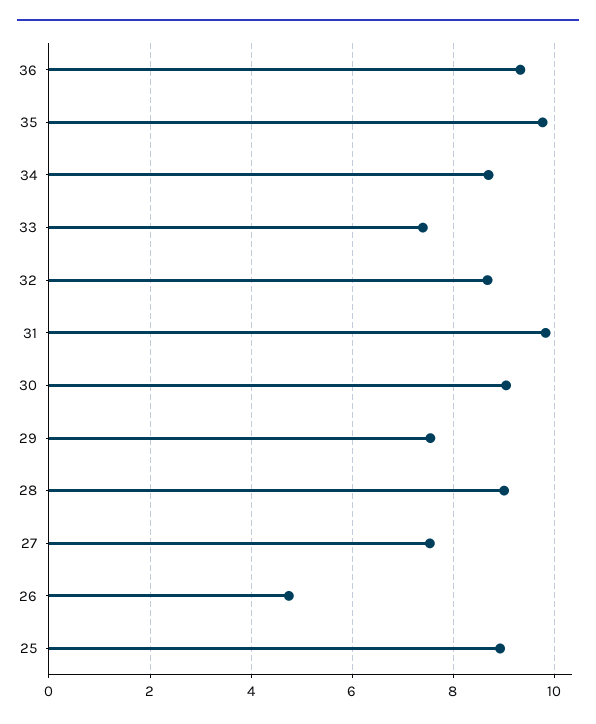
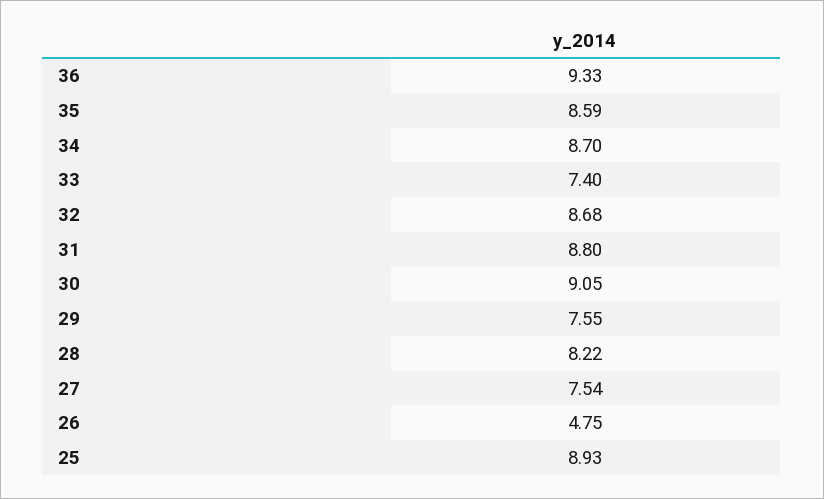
35: 9.8 -> 8.59
31: 9.8 -> 8.8
28: 9 -> 8.22

